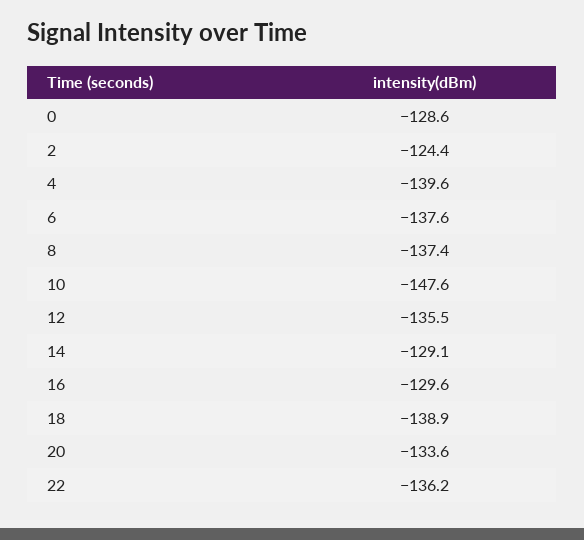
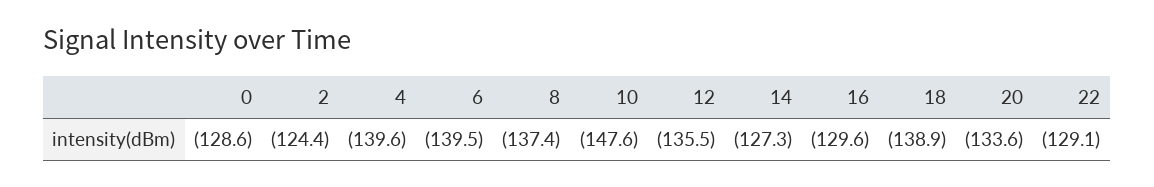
6: -137.6 -> -139.5
14: -129.1 -> -127.3
22: -136.2 -> -129.1

